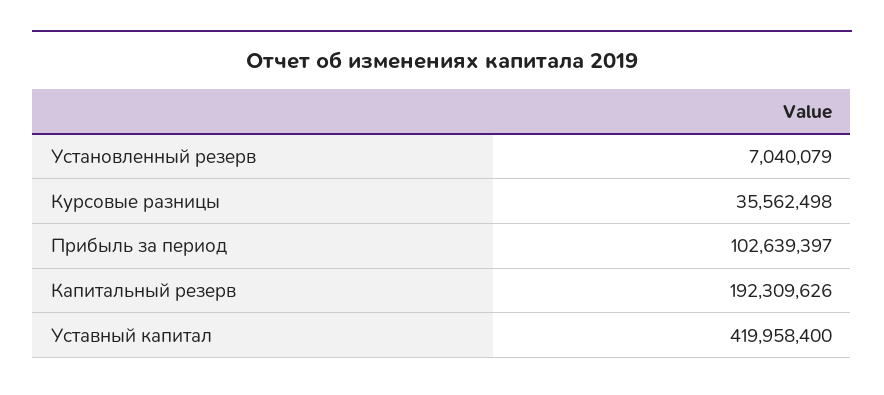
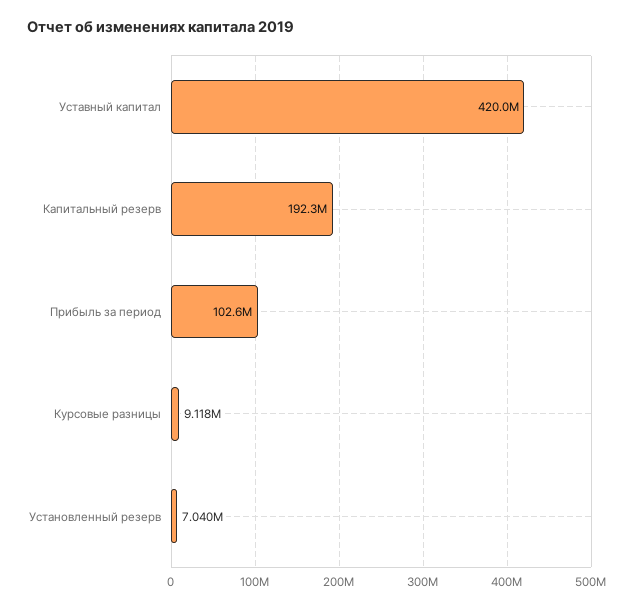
Курсовые разницы: 35562498 -> 9118000

